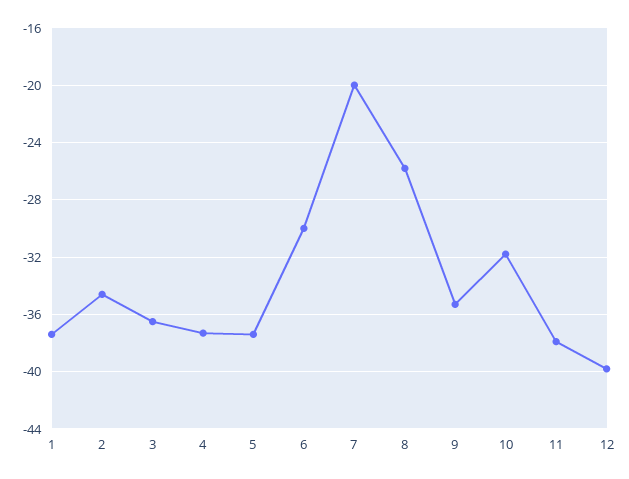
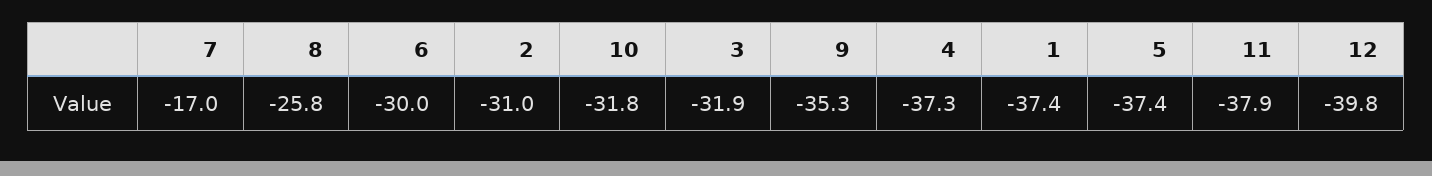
2: -34.5 -> -31
3: -36.5 -> -31.9
7: -20 -> -17

